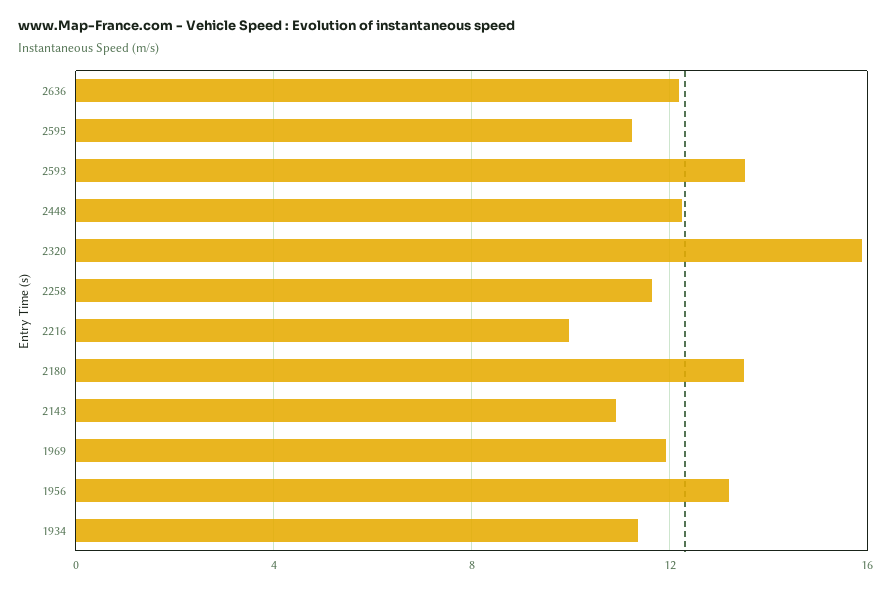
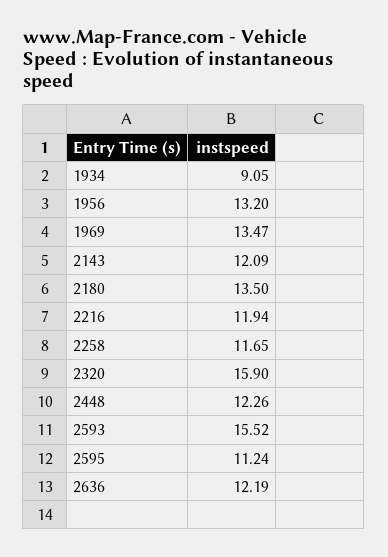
2593: 13.5 -> 15.52
2216: 10 -> 11.94
2143: 11 -> 12.09
1969: 12 -> 13.47
1934: 11.5 -> 9.05

